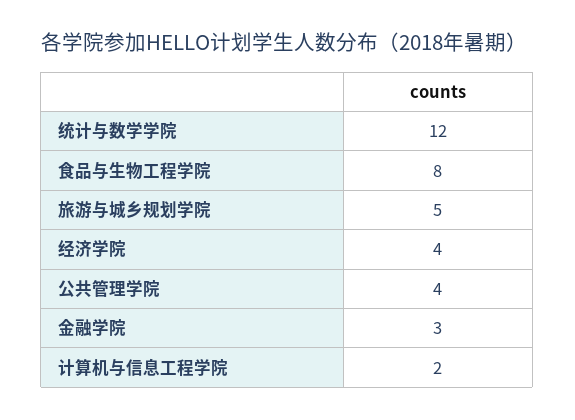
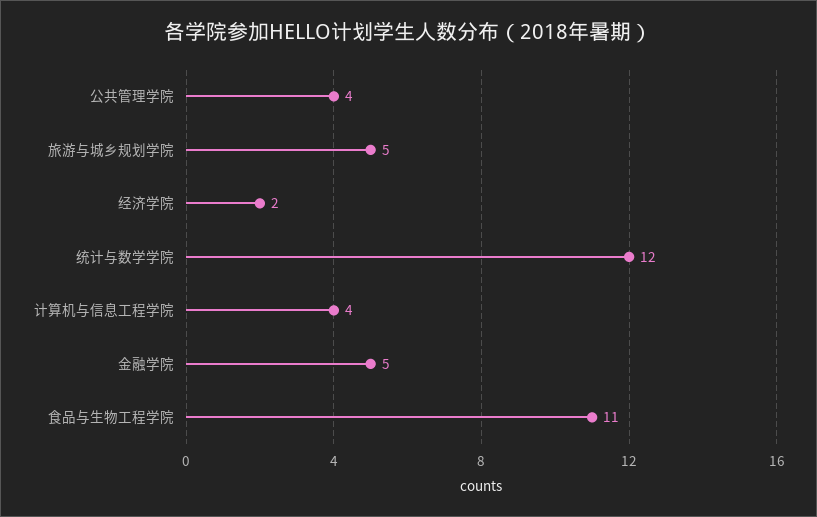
食品与生物工程学院: 8 -> 11
经济学院: 4 -> 2
金融学院: 3 -> 5
计算机与信息工程学院: 2 -> 4

